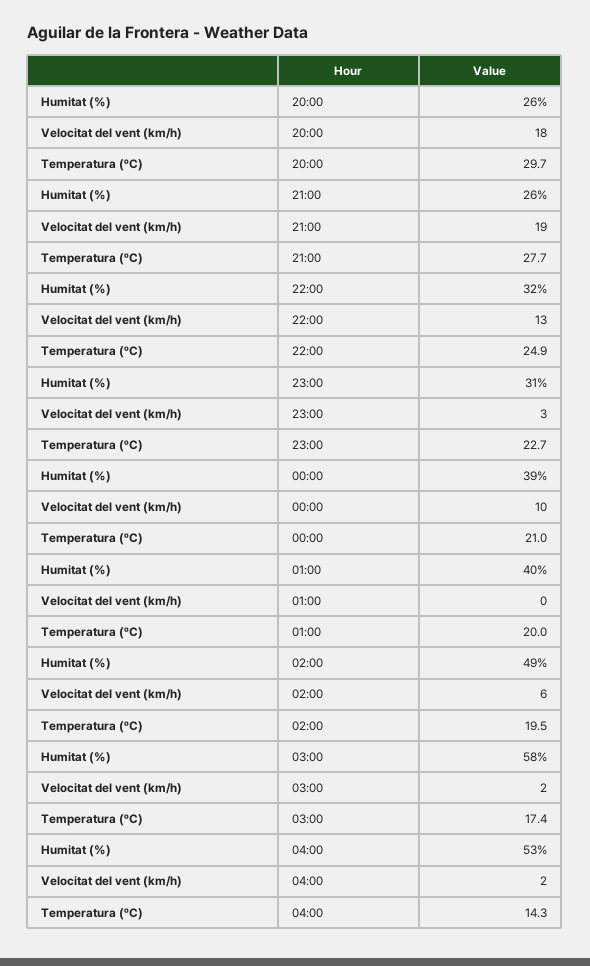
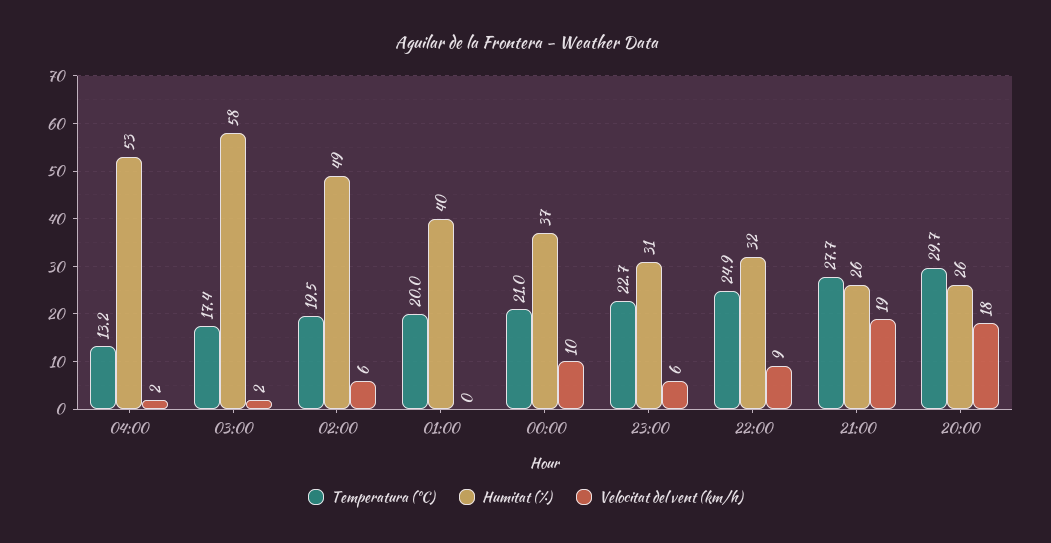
Velocitat del vent (km/h), 22:00: 13 -> 9
Velocitat del vent (km/h), 23:00: 3 -> 6
Humitat (%), 00:00: 39 -> 37
Temperatura (ºC), 04:00: 14.3 -> 13.2

